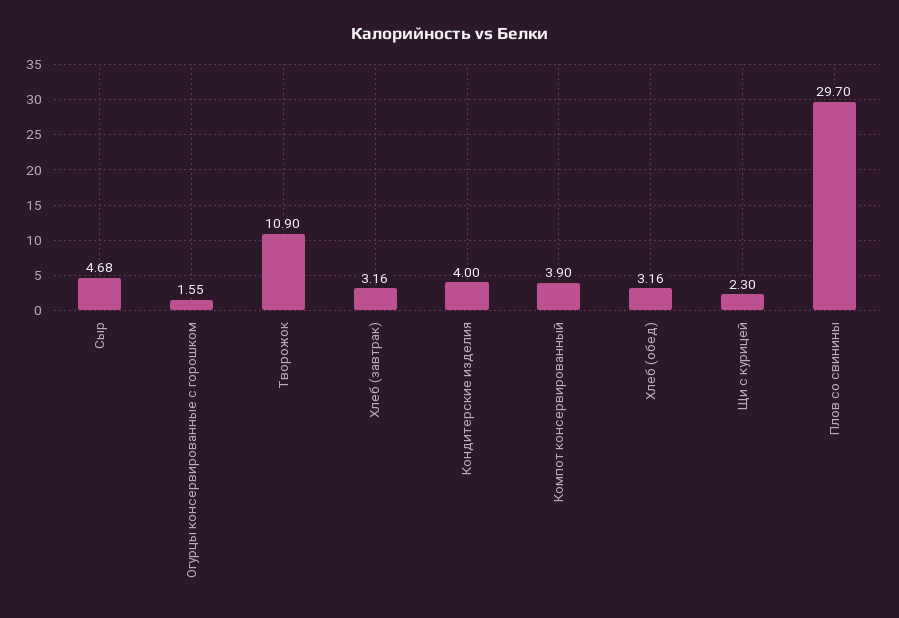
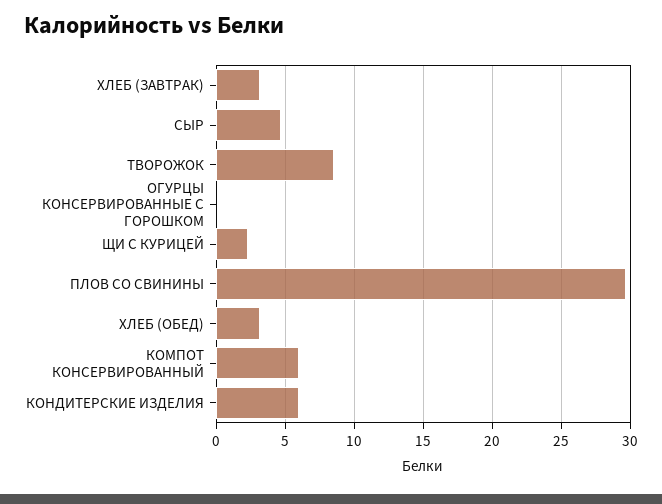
Огурцы консервированные с горошком: 1.55 -> 0
Творожок: 10.9 -> 8.5
Кондитерские изделия: 4 -> 6
Компот консервированный: 3.9 -> 6

